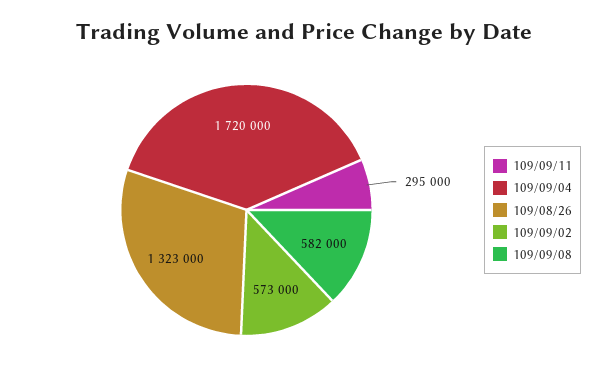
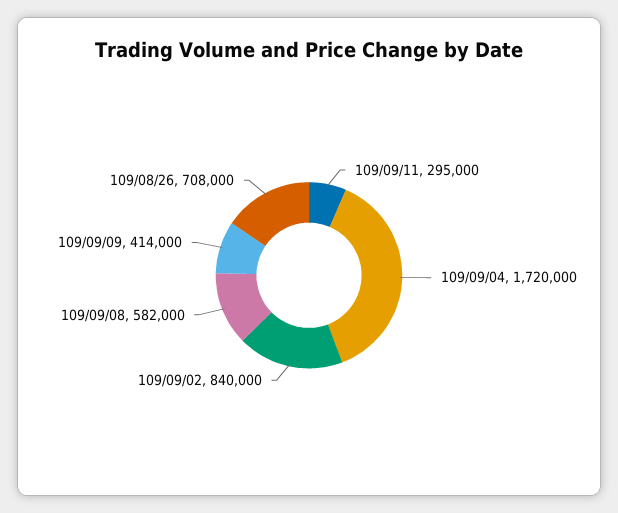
109/08/26: 1323000 -> 708000
109/09/02: 573000 -> 840000
109/09/09: none -> 414000

